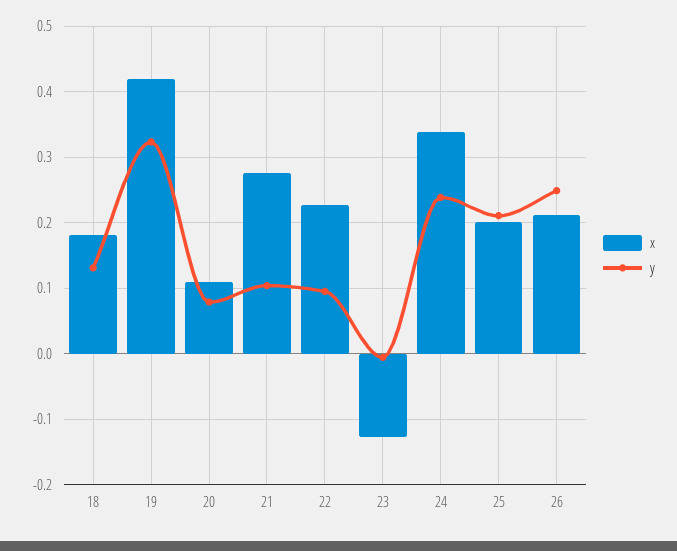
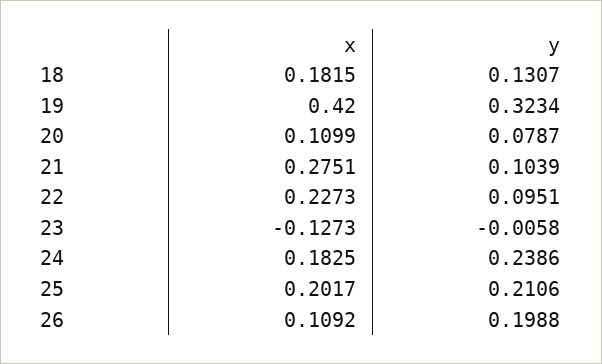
x, 24: 0.34 -> 0.1825
x, 26: 0.21 -> 0.1092
y, 26: 0.25 -> 0.1988

